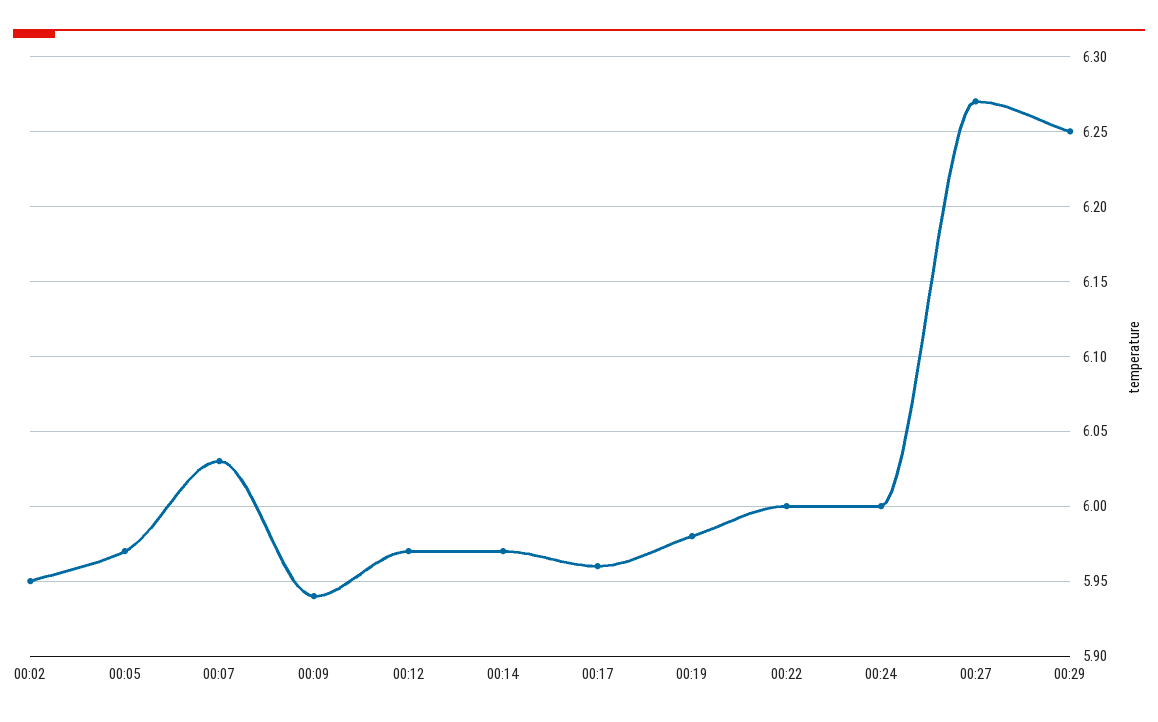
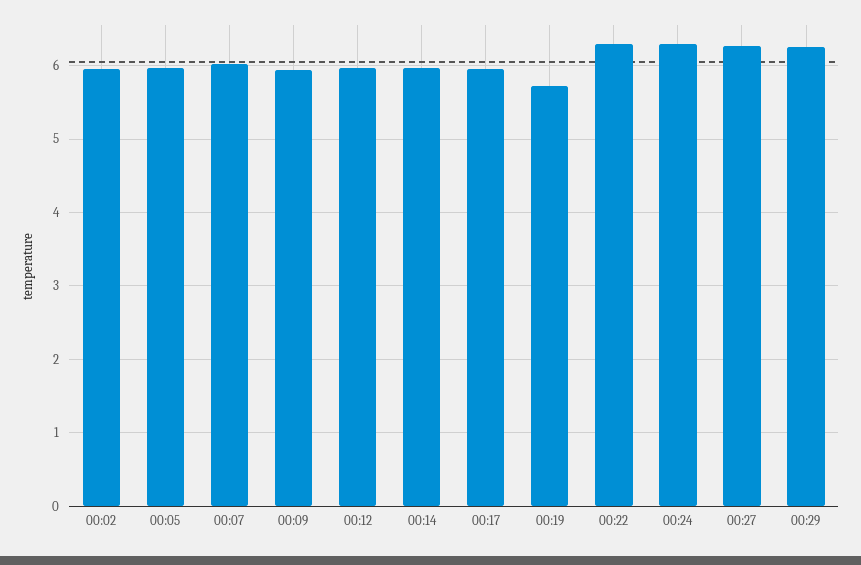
00:19: 5.98 -> 5.7
00:22: 6 -> 6.3
00:24: 6 -> 6.3

